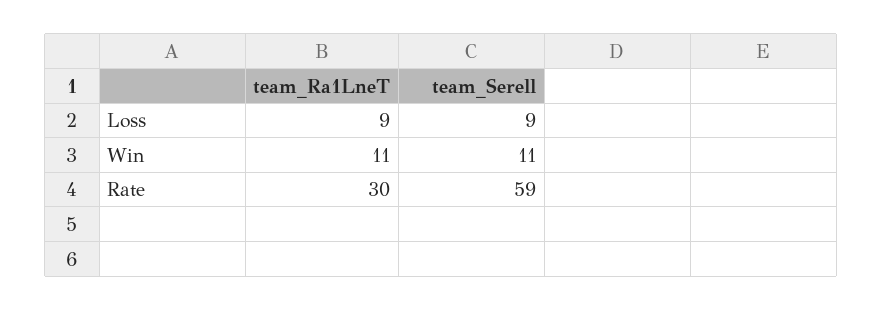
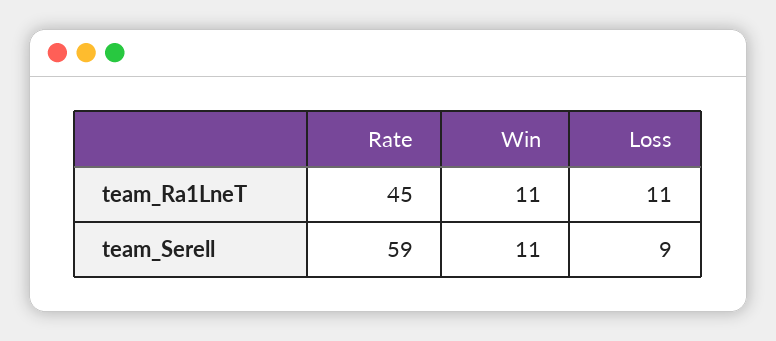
team_Ra1LneT, Loss: 9 -> 11
team_Ra1LneT, Rate: 30 -> 45

